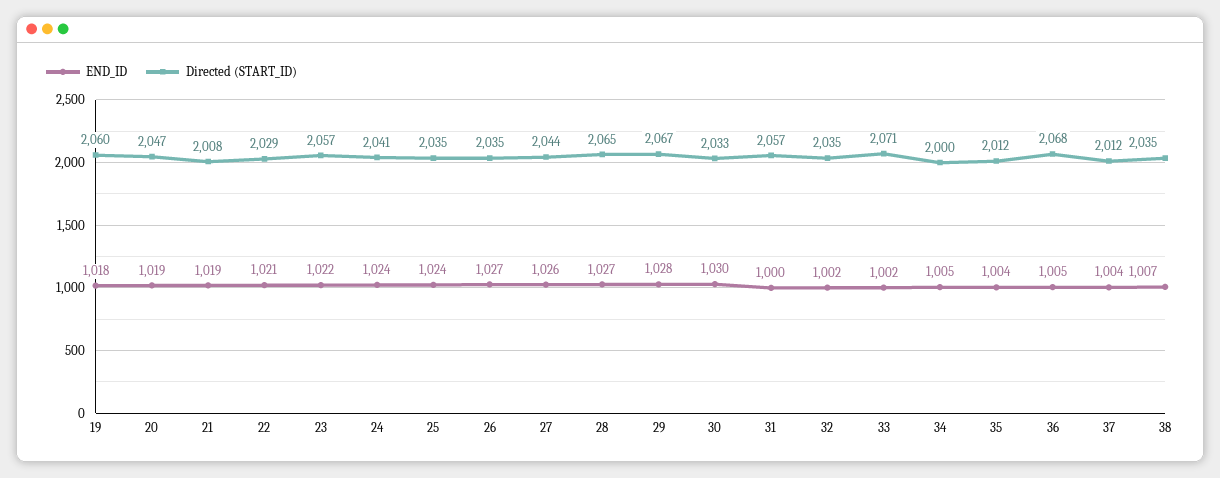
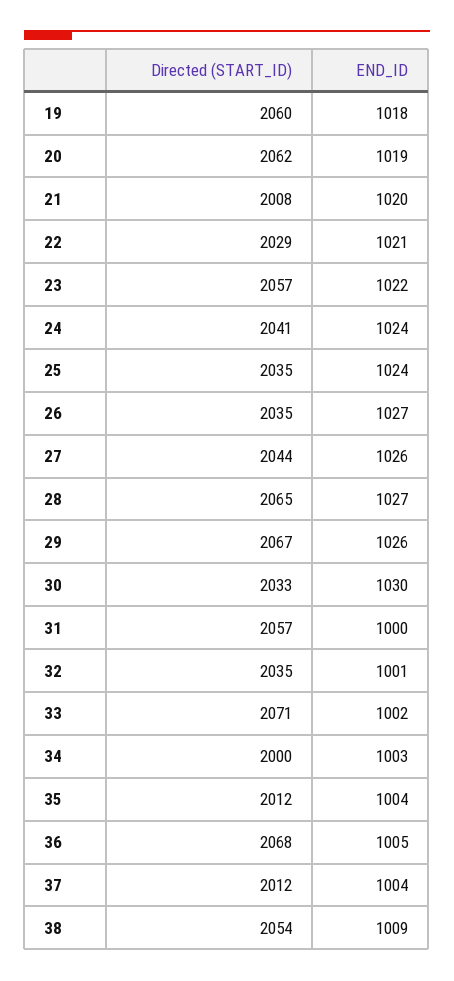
Directed (START_ID), 20: 2047 -> 2062
END_ID, 21: 1019 -> 1020
END_ID, 29: 1028 -> 1026
END_ID, 32: 1002 -> 1001
END_ID, 34: 1005 -> 1003
END_ID, 38: 1007 -> 1009
Directed (START_ID), 38: 2035 -> 2054

